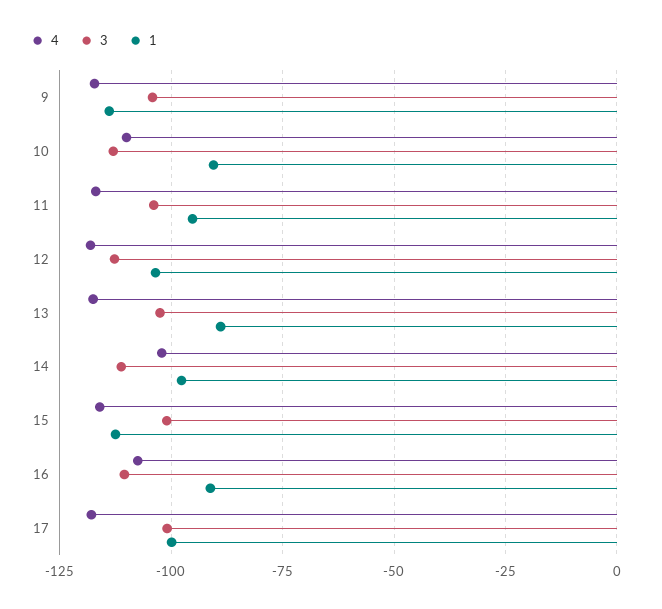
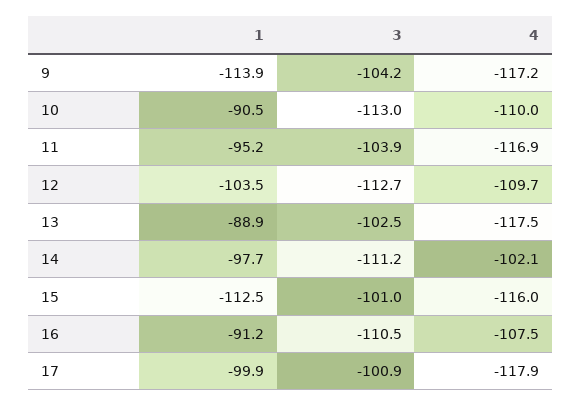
4, 12: -117.5 -> -109.7

